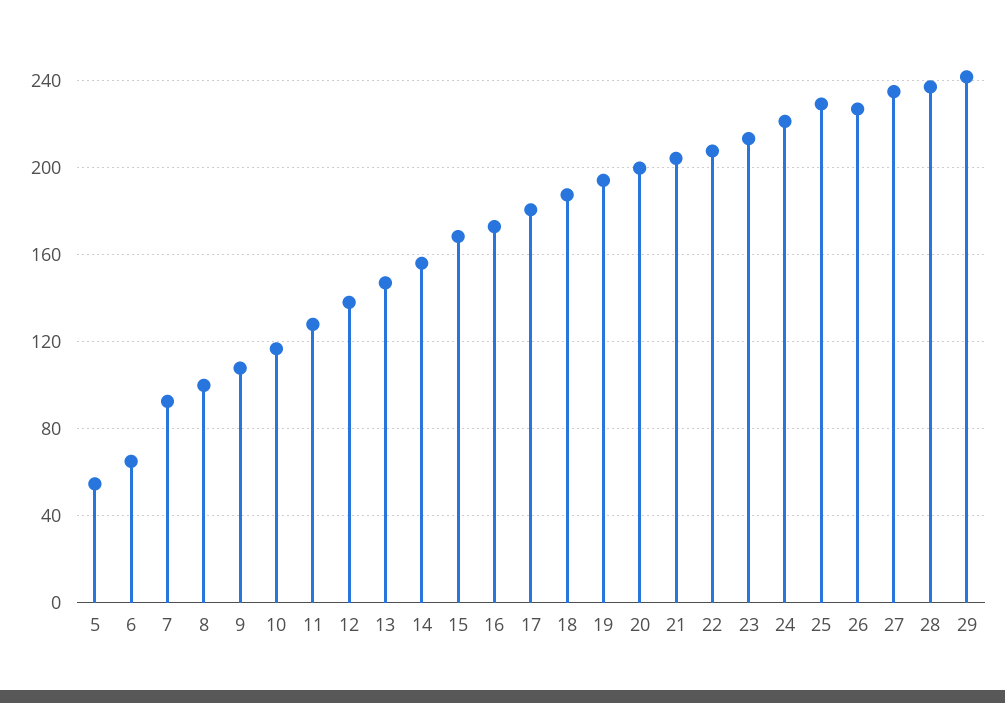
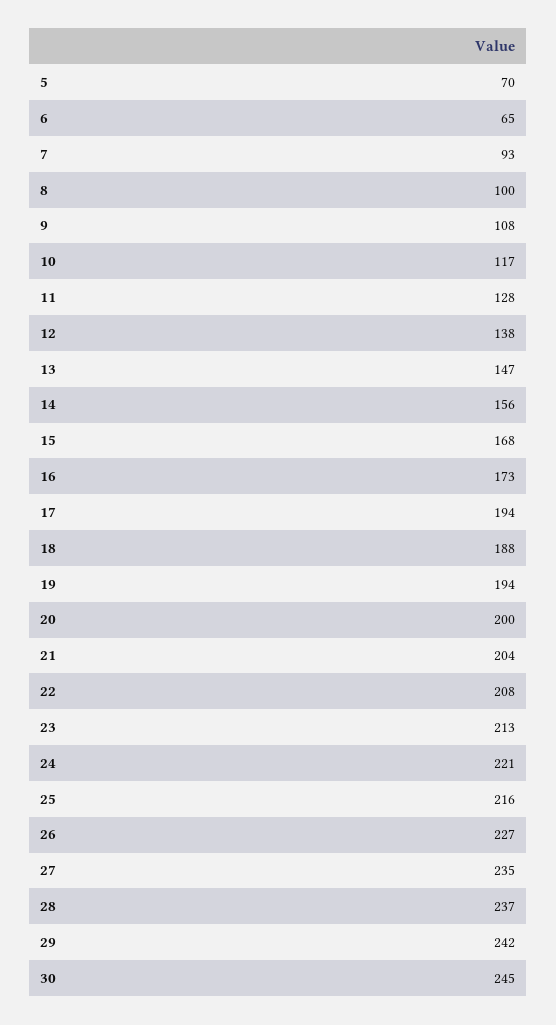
5: 55 -> 70
17: 180 -> 194
25: 230 -> 216
30: none -> 245

